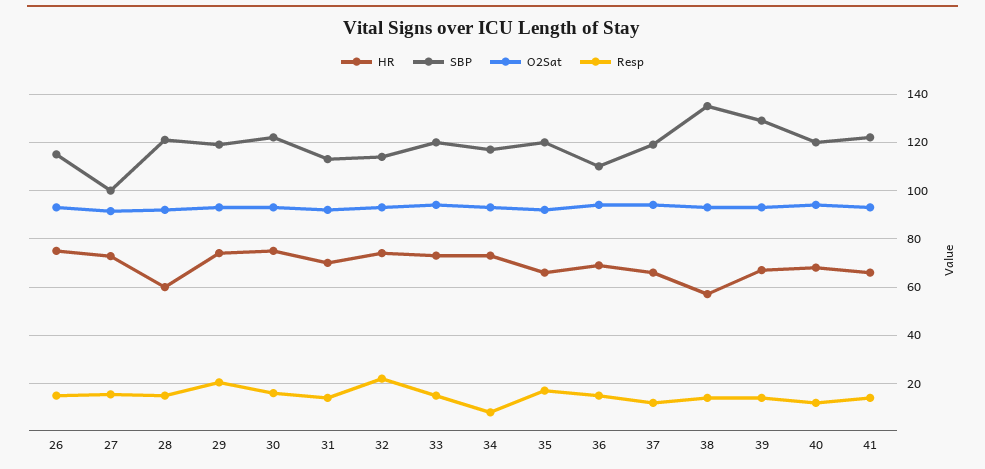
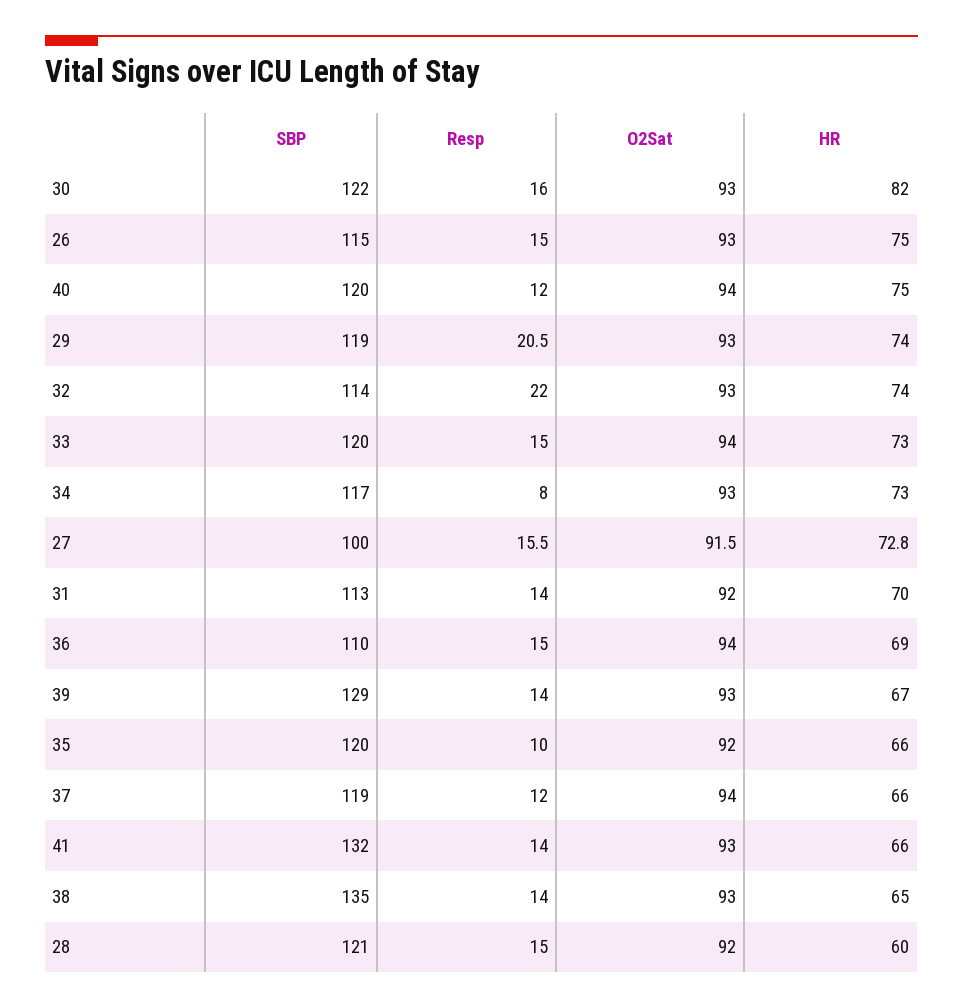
HR, 30: 75 -> 82
Resp, 35: 17.5 -> 10
HR, 38: 57.5 -> 65
HR, 40: 67.5 -> 75
SBP, 41: 122.5 -> 132

